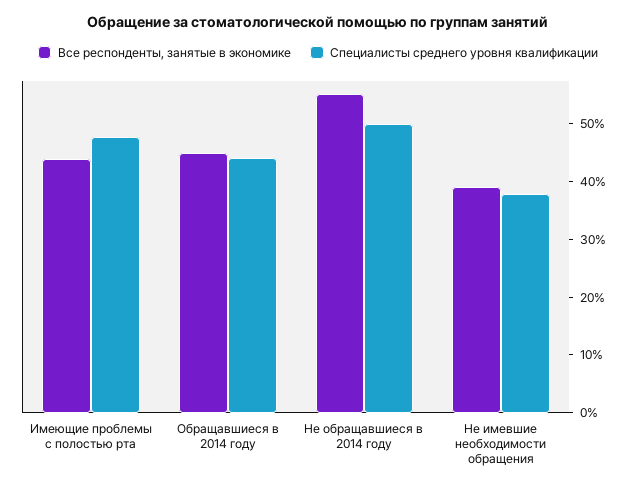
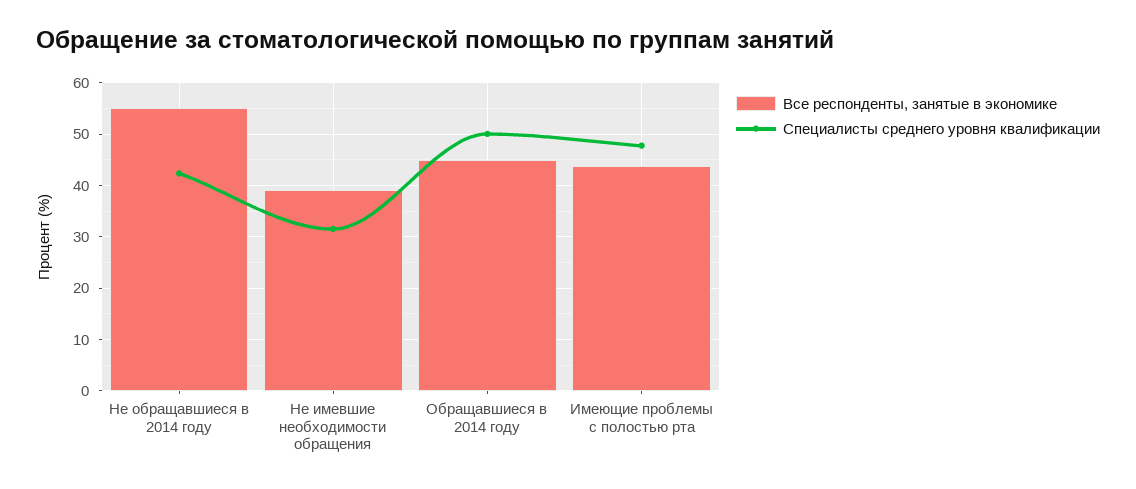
Специалисты среднего уровня квалификации, Обращавшиеся в 2014 году: 44 -> 50
Специалисты среднего уровня квалификации, Не обращавшиеся в 2014 году: 50 -> 42
Специалисты среднего уровня квалификации, Не имевшие необходимости обращения: 38 -> 32

